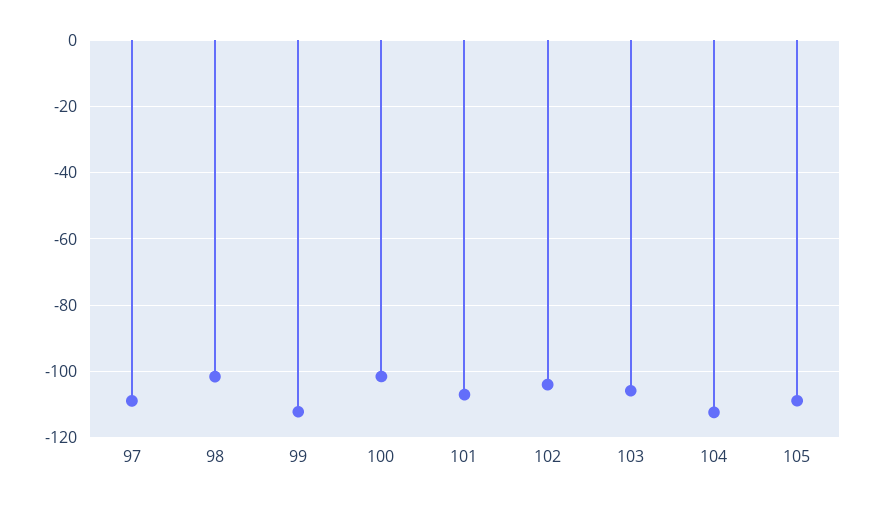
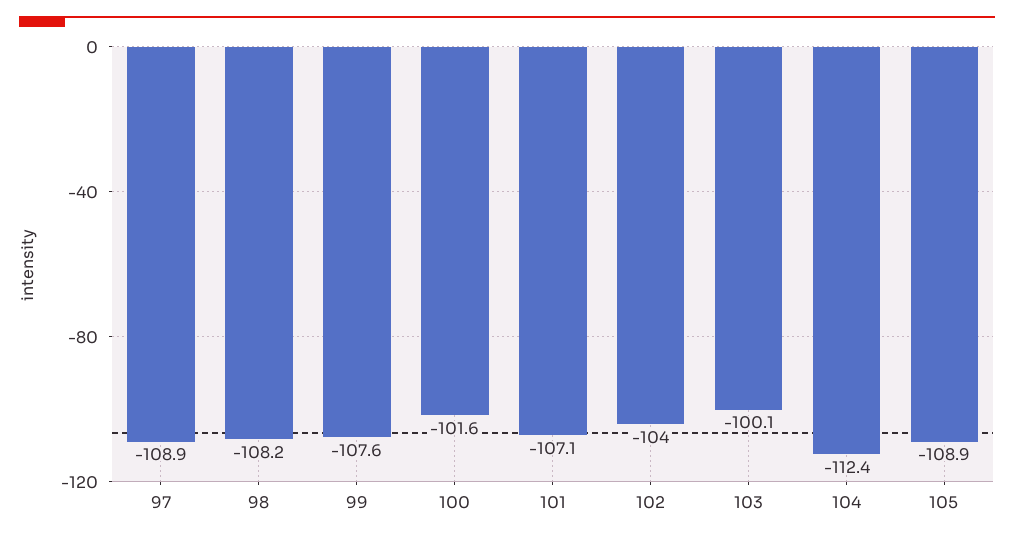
98: -102 -> -108.2
99: -112 -> -107.6
103: -106 -> -100.1

